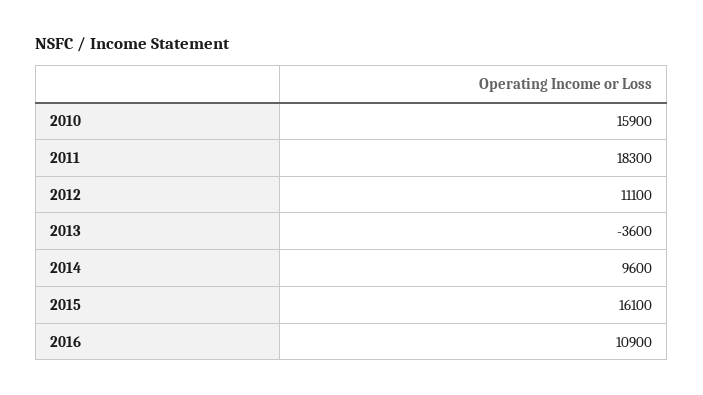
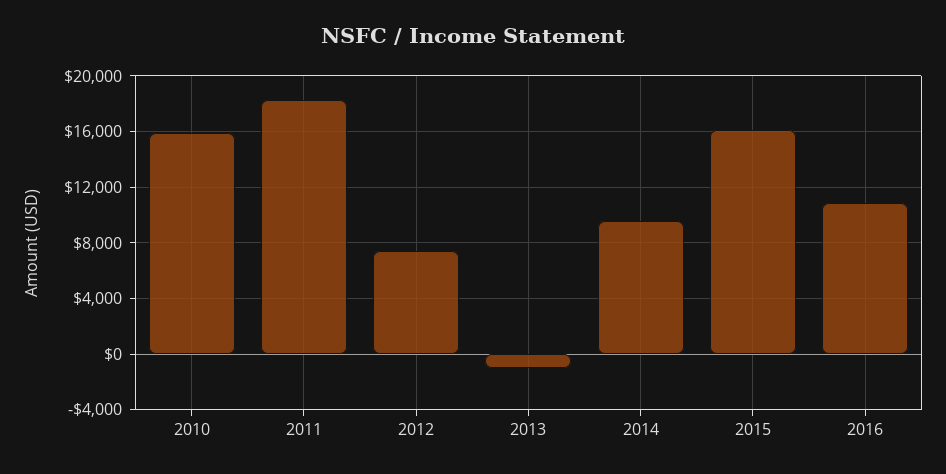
2012: 11100 -> 7500
2013: -3600 -> -1000

